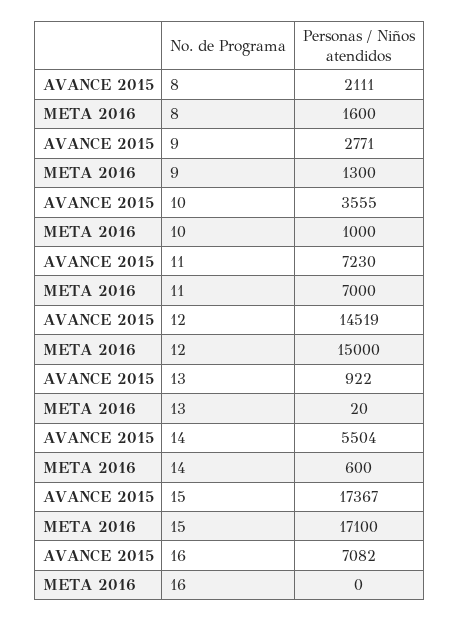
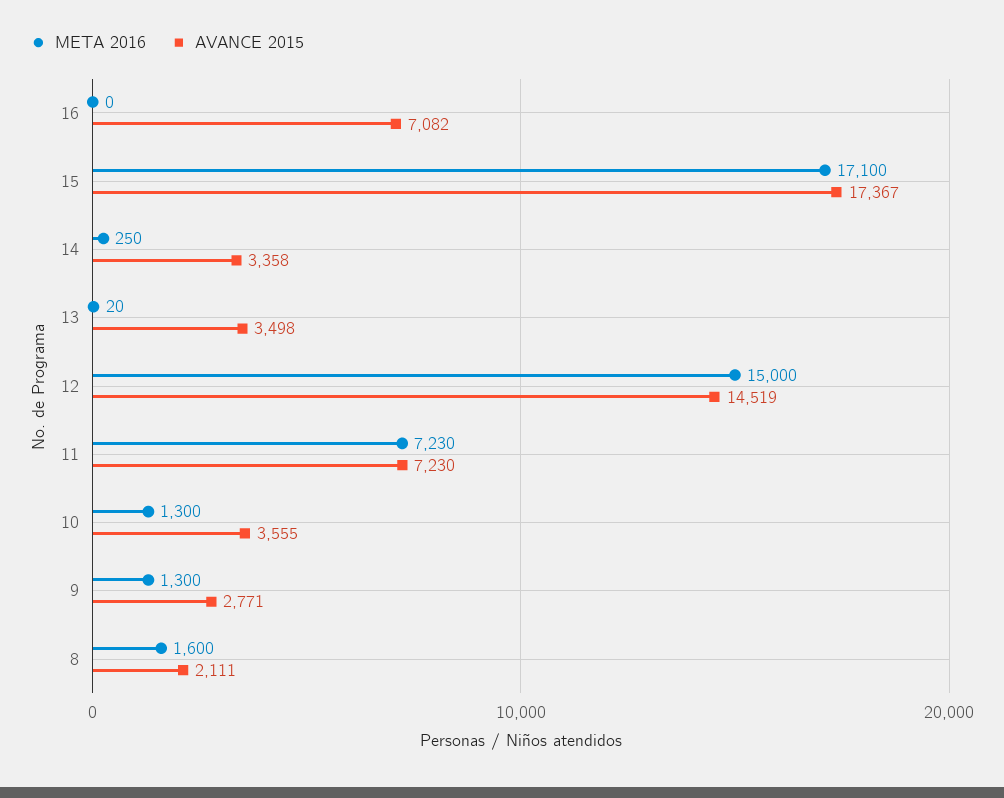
META 2016, 10: 1000 -> 1300
META 2016, 11: 7000 -> 7230
AVANCE 2015, 13: 922 -> 3498
AVANCE 2015, 14: 5504 -> 3358
META 2016, 14: 600 -> 250

